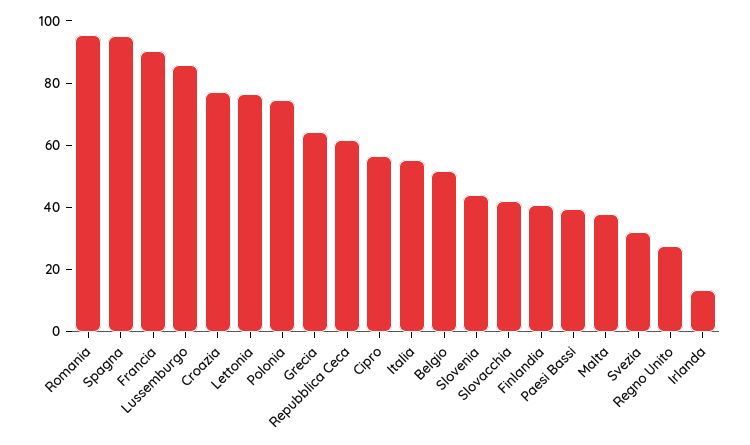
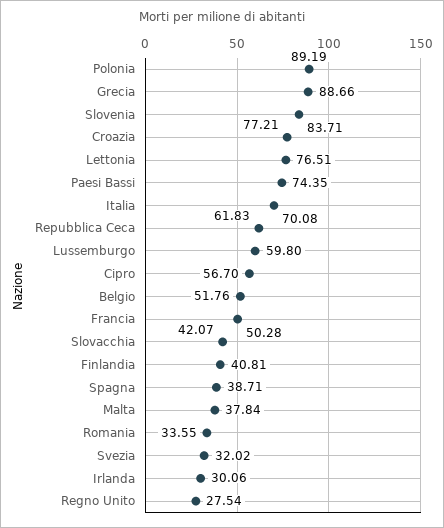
Romania: 95 -> 33.55
Spagna: 95 -> 38.71
Francia: 90 -> 50.28
Lussemburgo: 85 -> 59.8
Polonia: 75 -> 89.19
Grecia: 65 -> 88.66
Italia: 55 -> 70.08
Slovenia: 45 -> 83.71
Paesi Bassi: 40 -> 74.35
Irlanda: 15 -> 30.06

